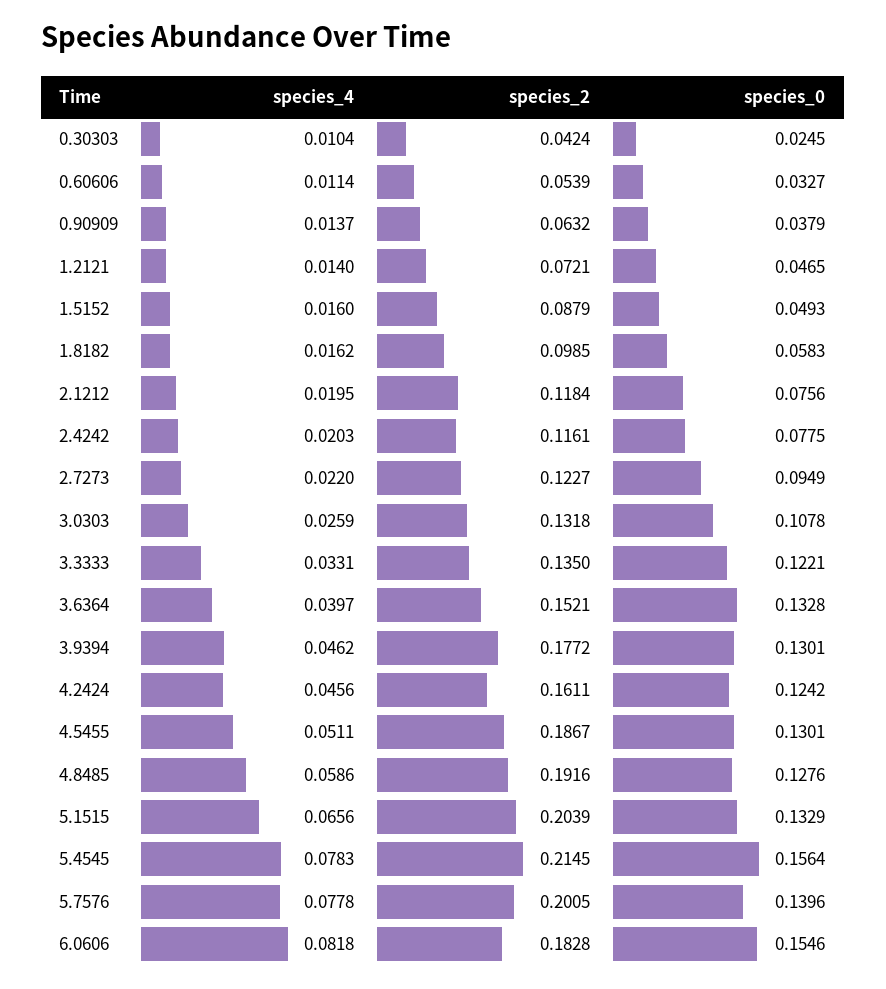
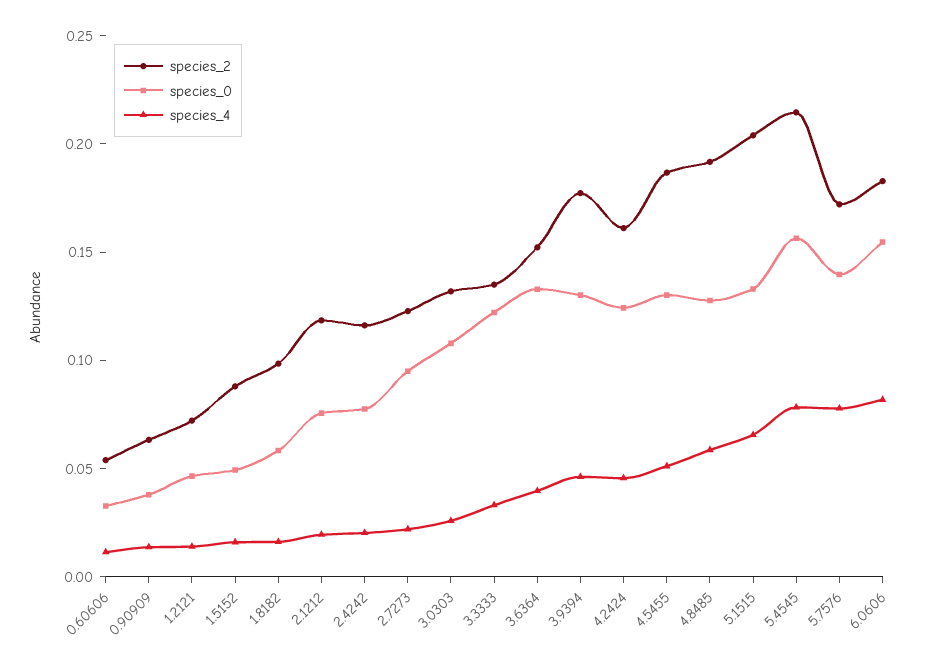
species_4, 0.30303: 0.0104 -> none
species_2, 0.30303: 0.0424 -> none
species_0, 0.30303: 0.0245 -> none
species_2, 5.7576: 0.2005 -> 0.17

